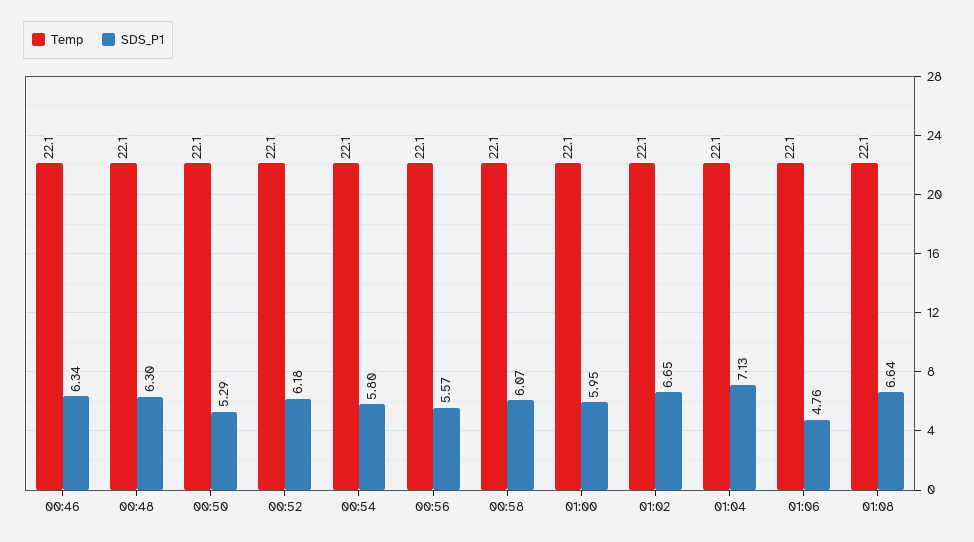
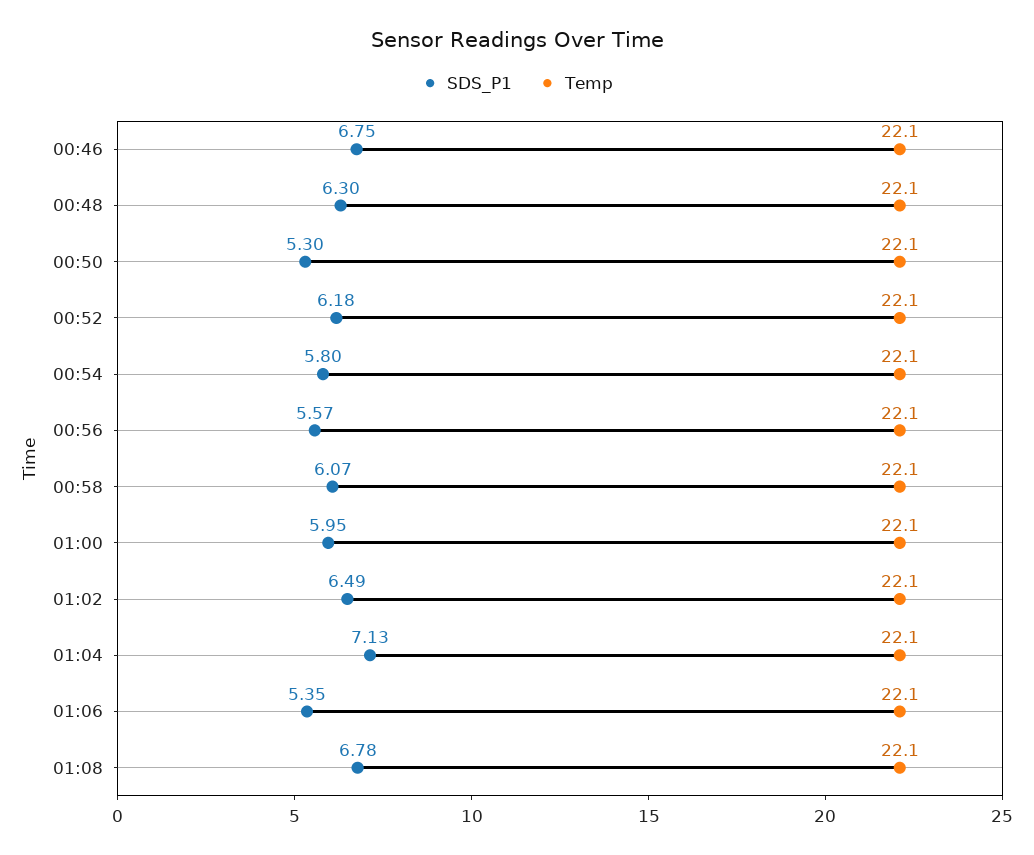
SDS_P1, 00:46: 6.34 -> 6.75
SDS_P1, 00:50: 5.29 -> 5.3
SDS_P1, 01:02: 6.65 -> 6.49
SDS_P1, 01:06: 4.76 -> 5.35
SDS_P1, 01:08: 6.64 -> 6.78

